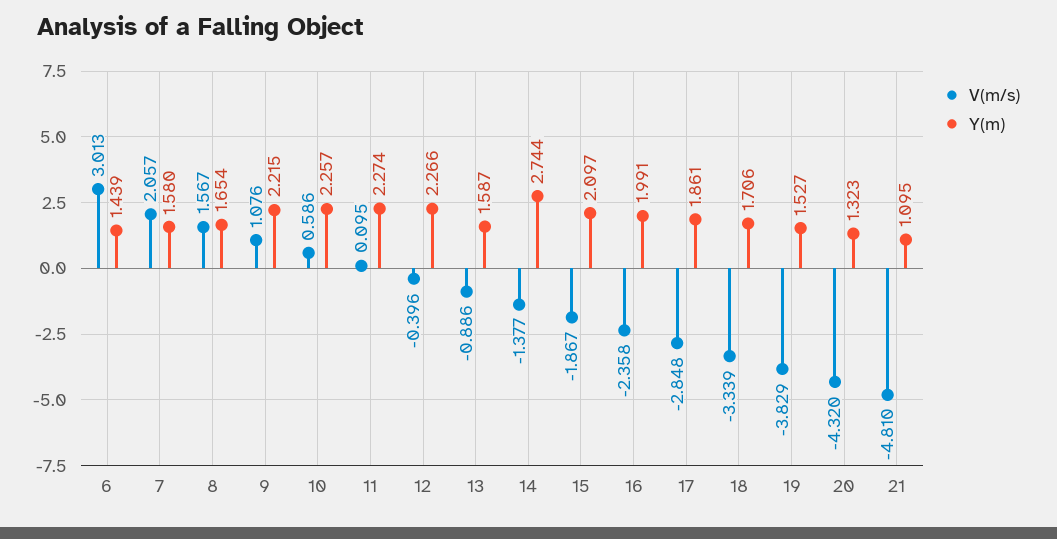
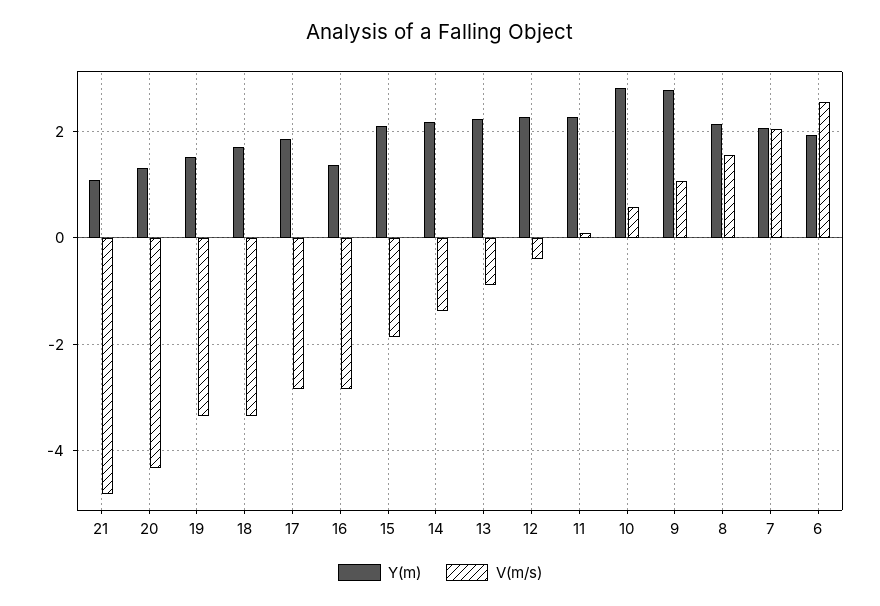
V(m/s), 6: 3.013 -> 2.6
Y(m), 6: 1.439 -> 2
Y(m), 7: 1.58 -> 2
Y(m), 8: 1.654 -> 2.2
Y(m), 9: 2.215 -> 2.8
Y(m), 10: 2.257 -> 2.8
Y(m), 13: 1.587 -> 2.2
Y(m), 14: 2.744 -> 2.2
V(m/s), 16: -2.358 -> -2.8
Y(m), 16: 1.991 -> 1.4
V(m/s), 19: -3.829 -> -3.4

